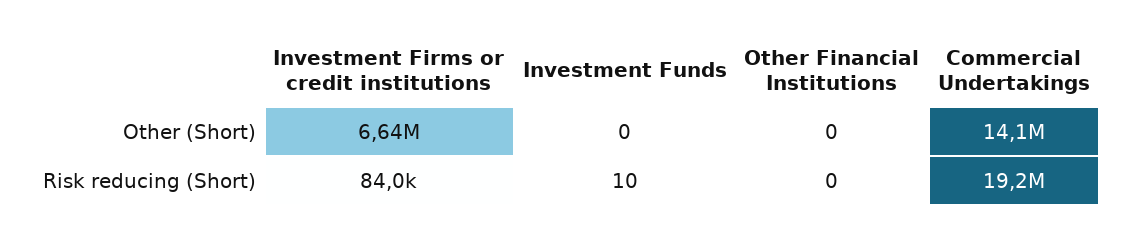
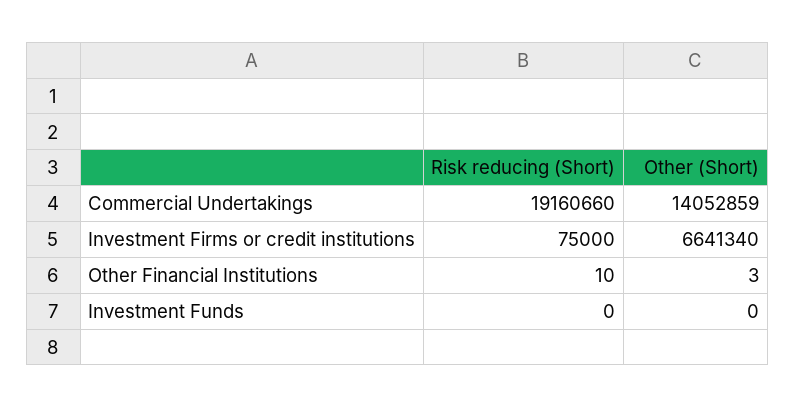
Other Financial Institutions, Other (Short): 0 -> 3
Investment Firms or credit institutions, Risk reducing (Short): 84000 -> 75000
Investment Funds, Risk reducing (Short): 10 -> 0
Other Financial Institutions, Risk reducing (Short): 0 -> 10

